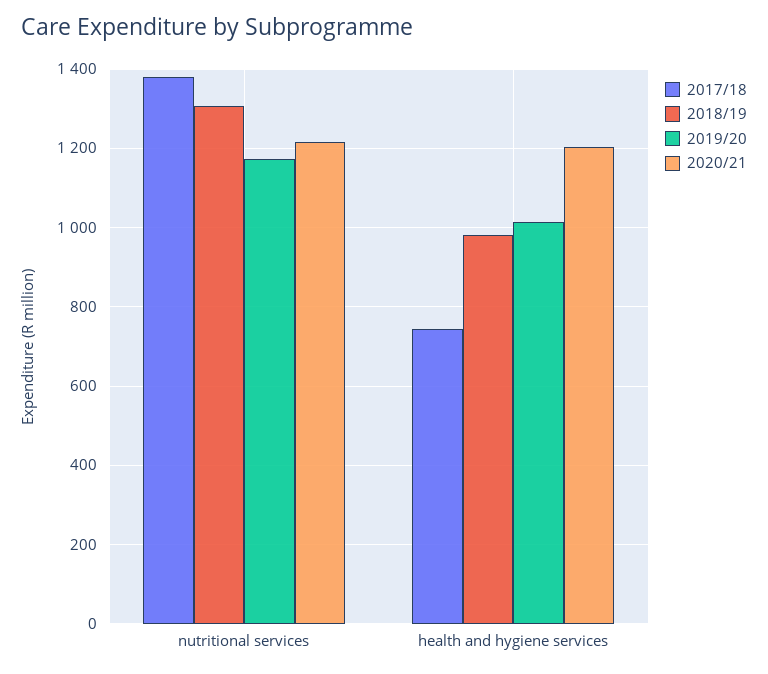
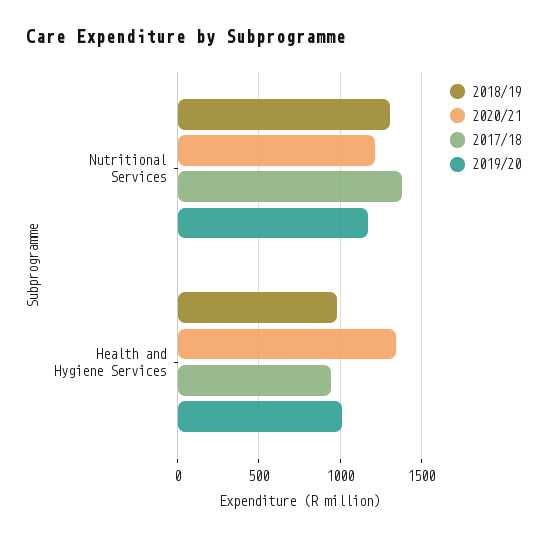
2017/18, health and hygiene services: 740 -> 950
2020/21, health and hygiene services: 1200 -> 1350

